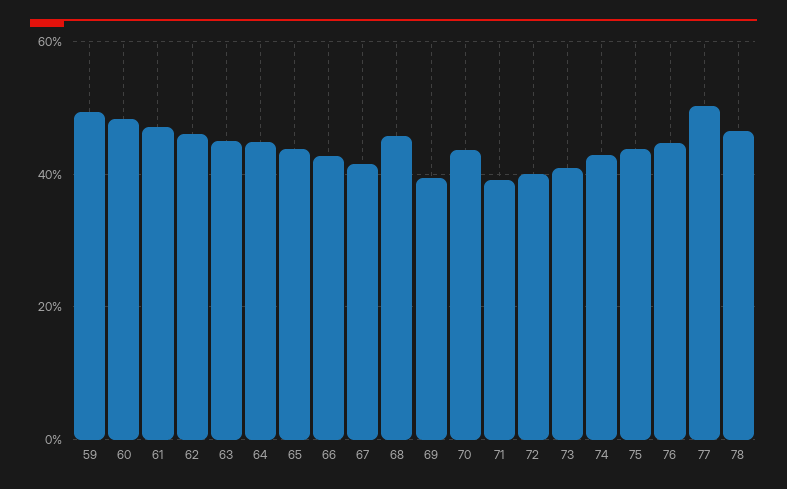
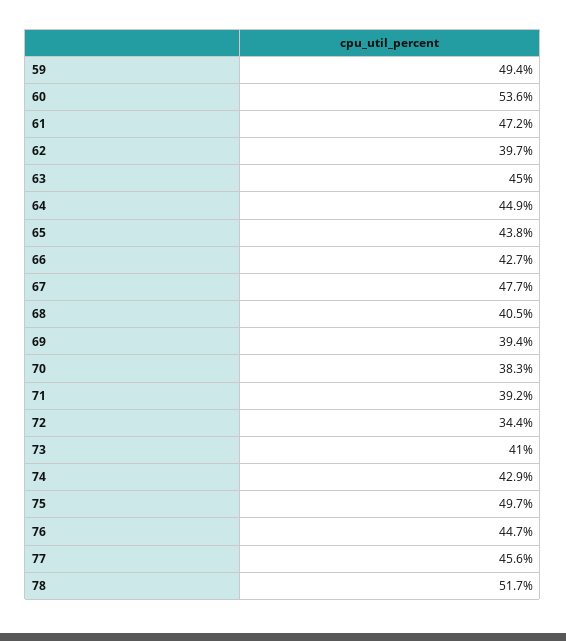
60: 48 -> 53.6
62: 46 -> 39.7
67: 42 -> 47.7
68: 46 -> 40.5
70: 44 -> 38.3
72: 40 -> 34.4
75: 44 -> 49.7
77: 50 -> 45.6
78: 46 -> 51.7

